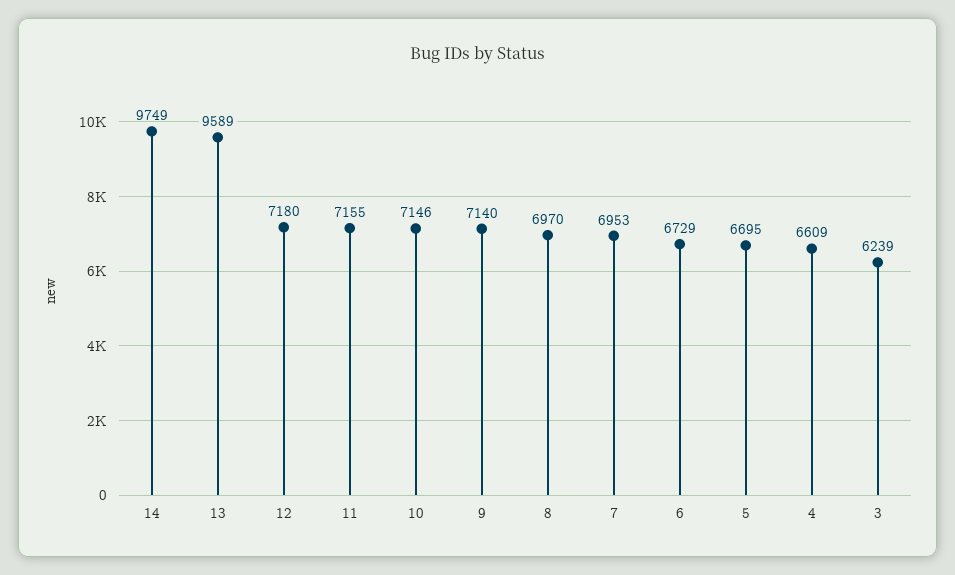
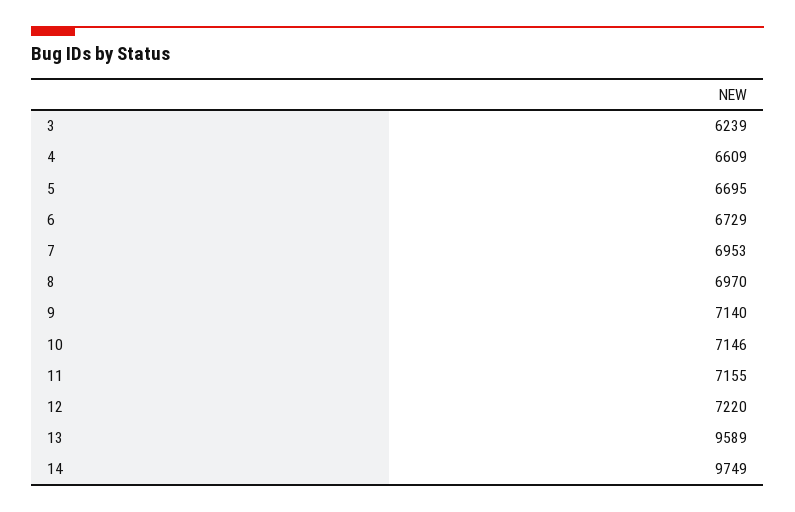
12: 7180 -> 7220

